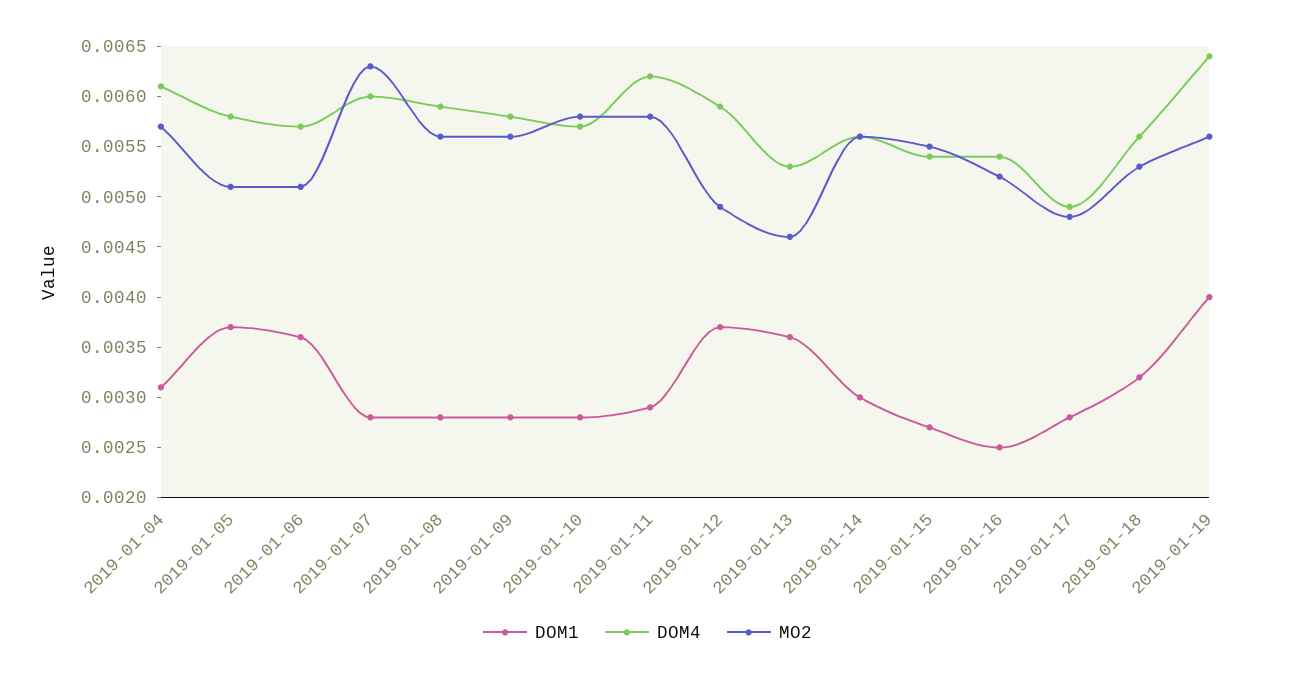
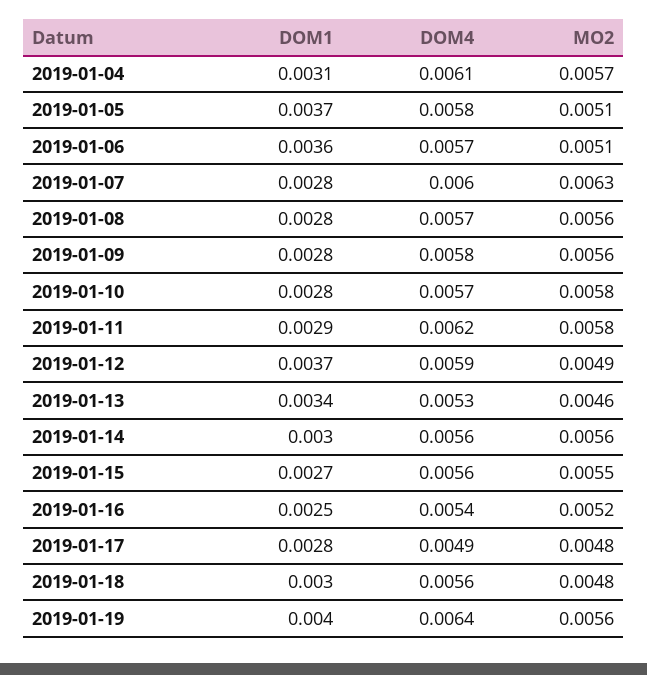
DOM4, 2019-01-08: 0.0059 -> 0.0057
DOM1, 2019-01-13: 0.0036 -> 0.0034
DOM4, 2019-01-15: 0.0054 -> 0.0056
DOM1, 2019-01-18: 0.0032 -> 0.003
MO2, 2019-01-18: 0.0053 -> 0.0048

